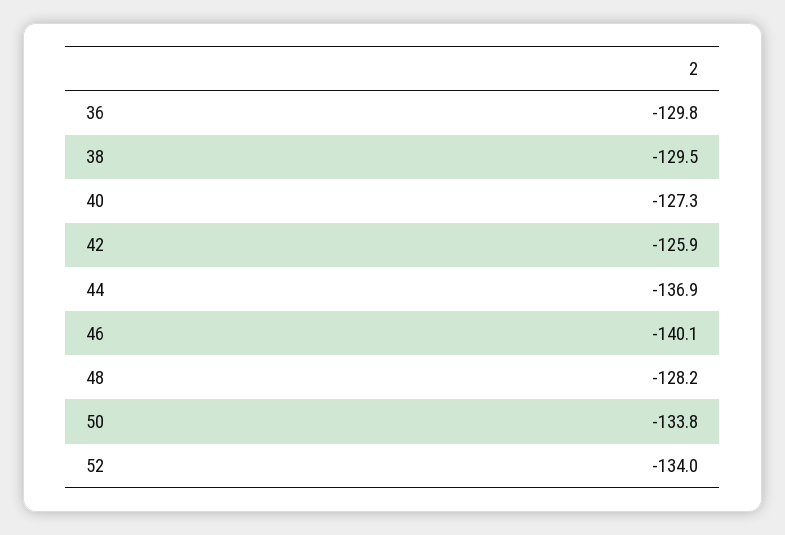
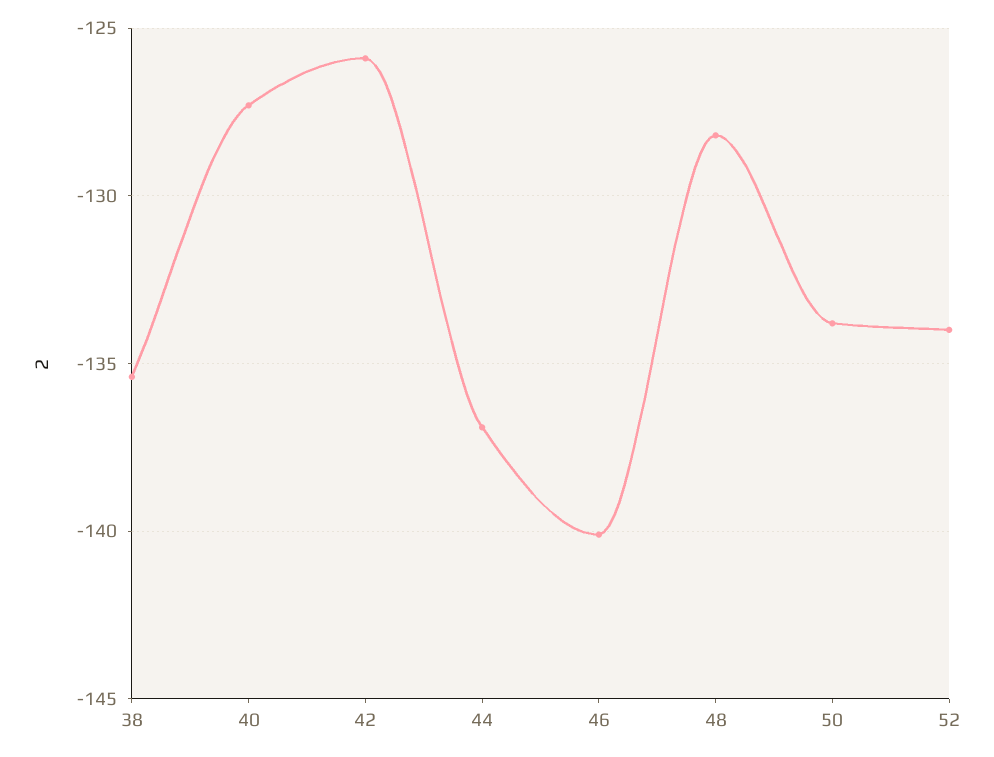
36: -129.8 -> none
38: -129.5 -> -135.5

